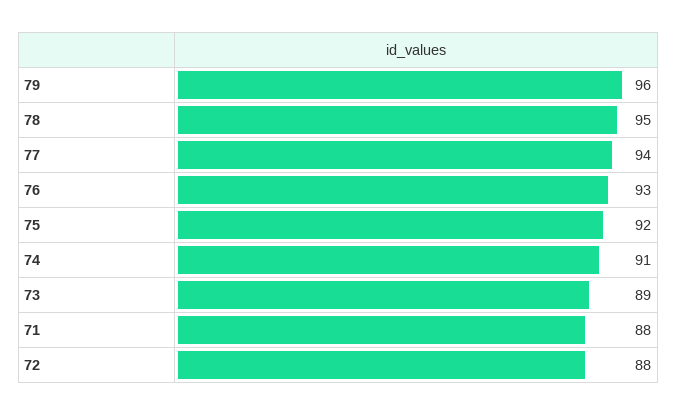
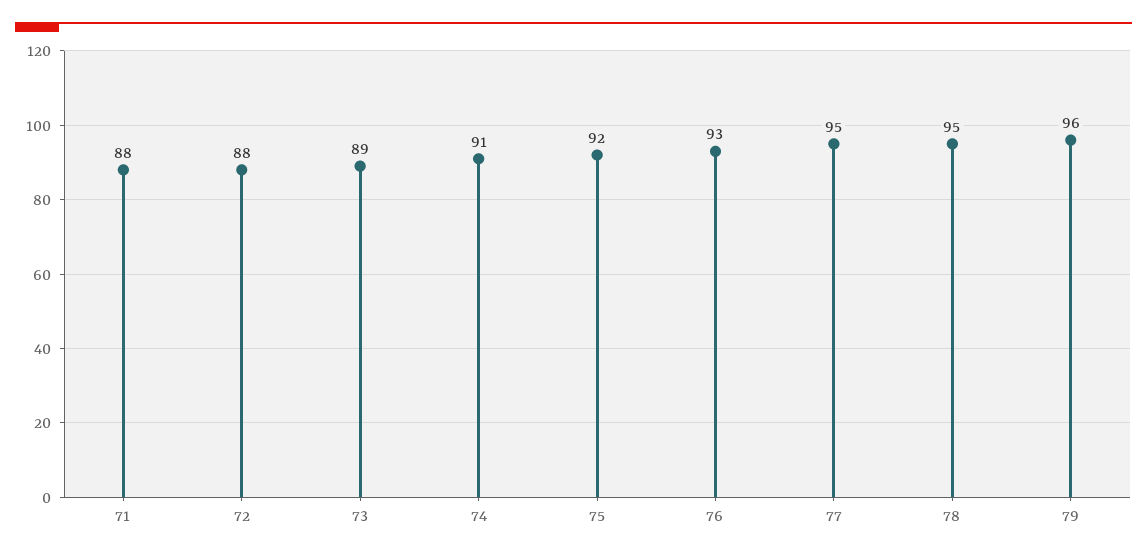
77: 94 -> 95

